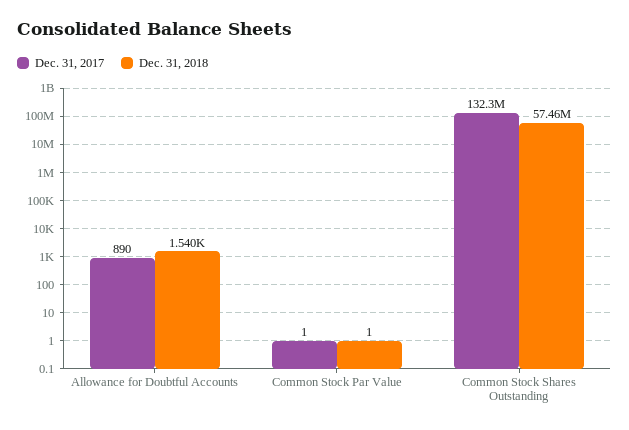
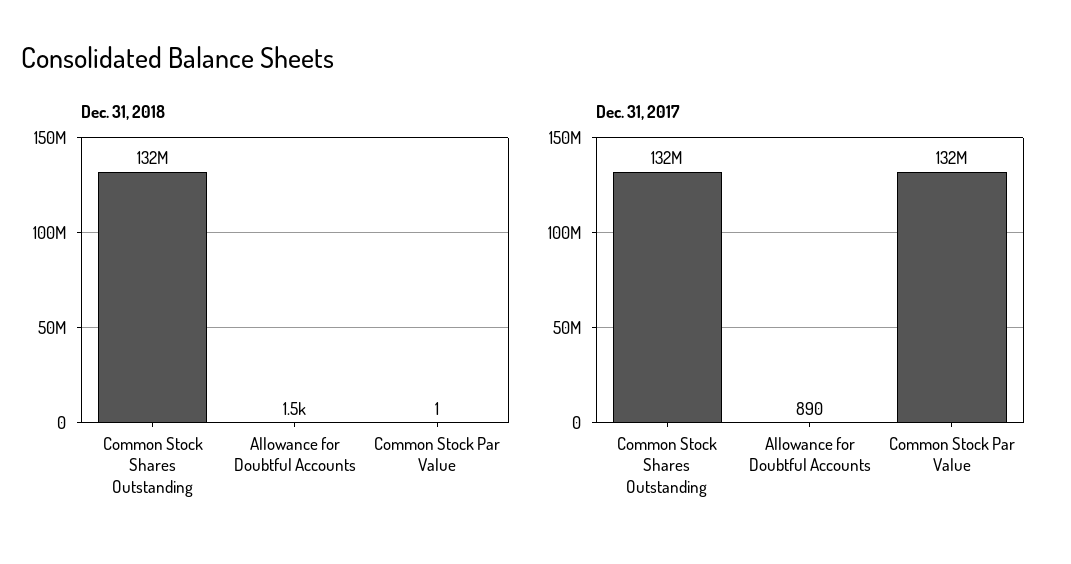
Dec. 31, 2017, Common Stock Par Value: 1 -> 132000000
Dec. 31, 2018, Common Stock Shares Outstanding: 57460000 -> 132000000

